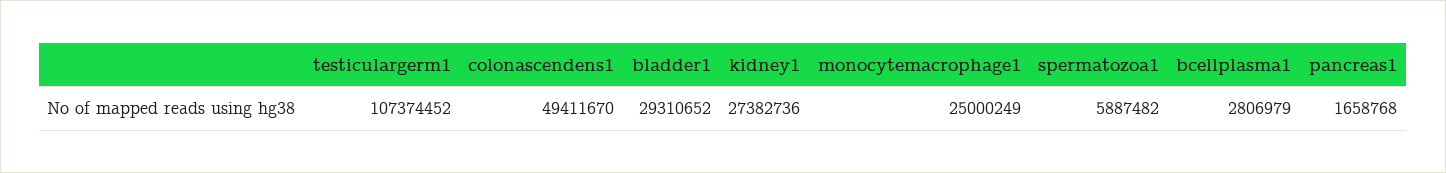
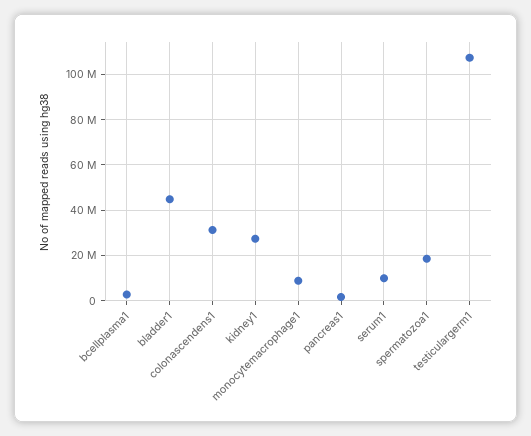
colonascendens1: 49411670 -> 30000000
bladder1: 29310652 -> 45000000
monocytemacrophage1: 25000249 -> 10000000
spermatozoa1: 5887482 -> 20000000
serum1: none -> 10000000

